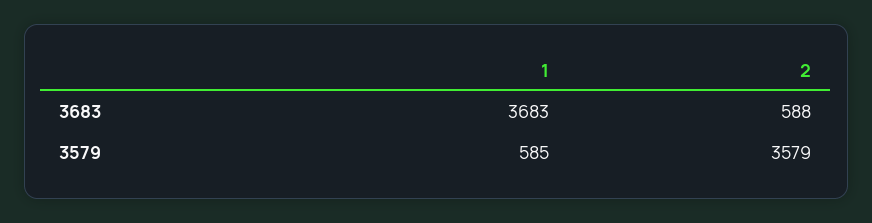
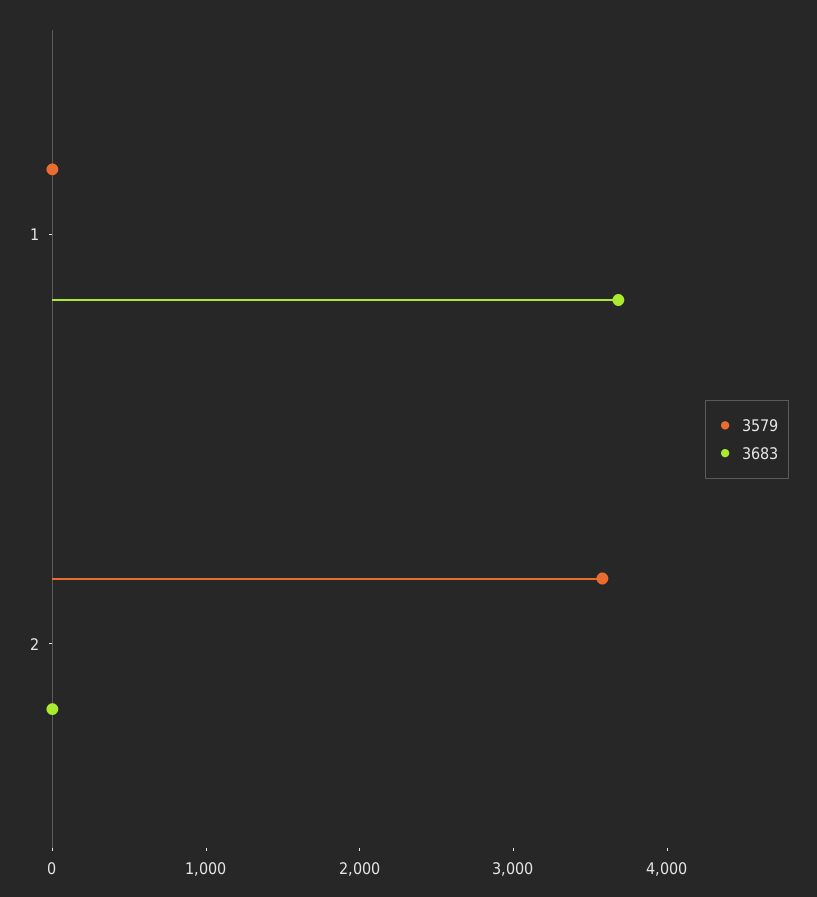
3683, 2: 588 -> 0
3579, 1: 585 -> 0

